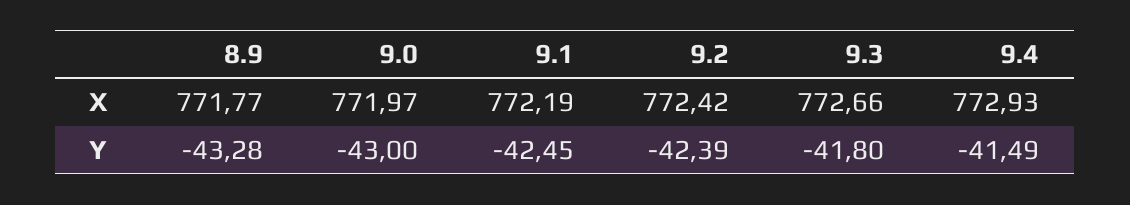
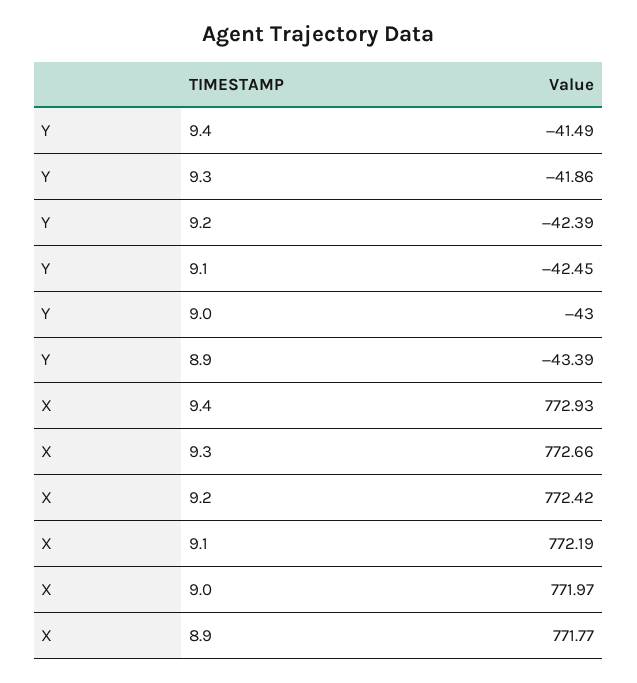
8.9, Y: -43.28 -> -43.39
9.3, Y: -41.8 -> -41.86

